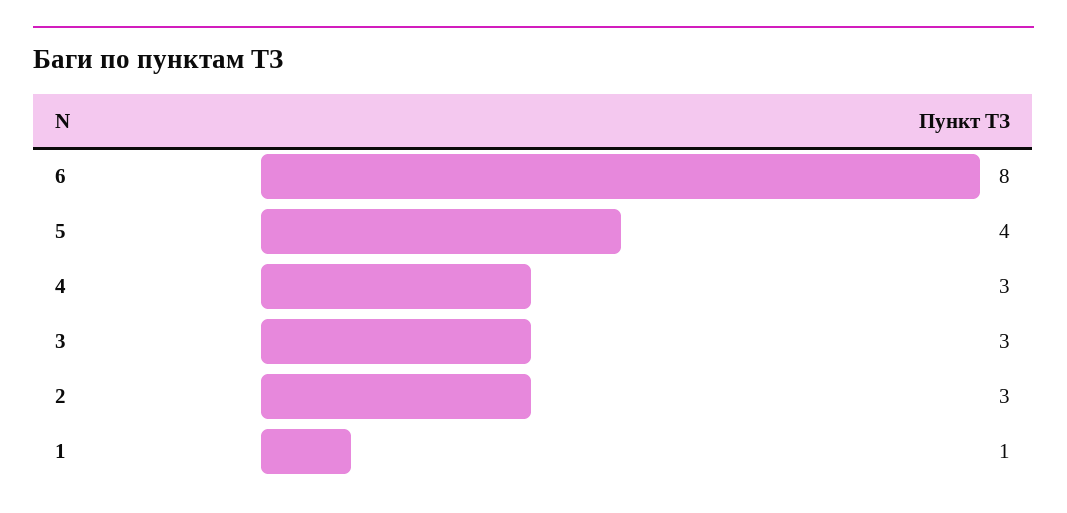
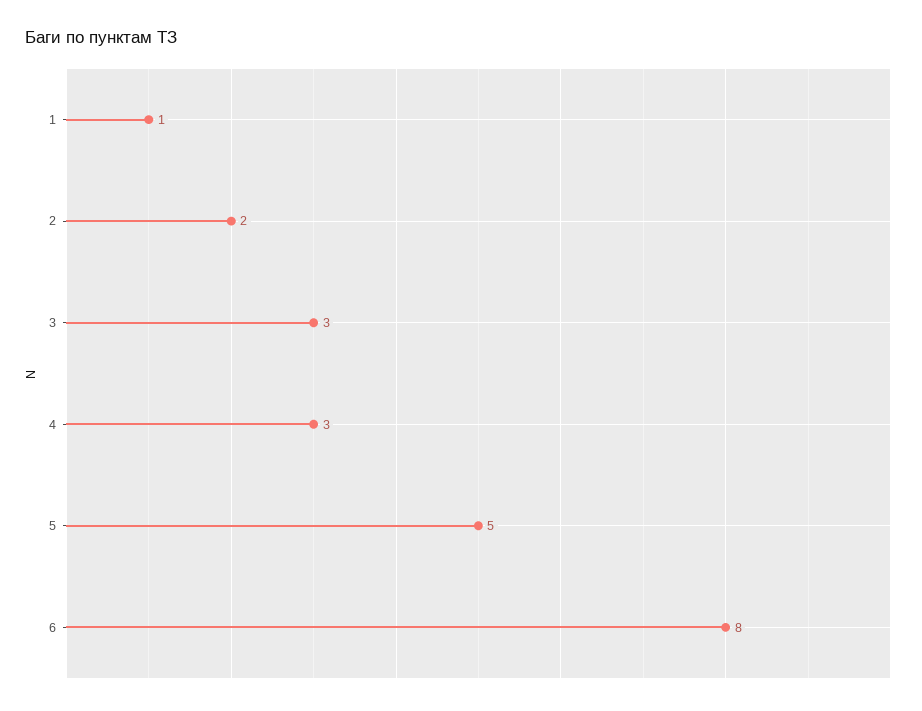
5: 4 -> 5
2: 3 -> 2

